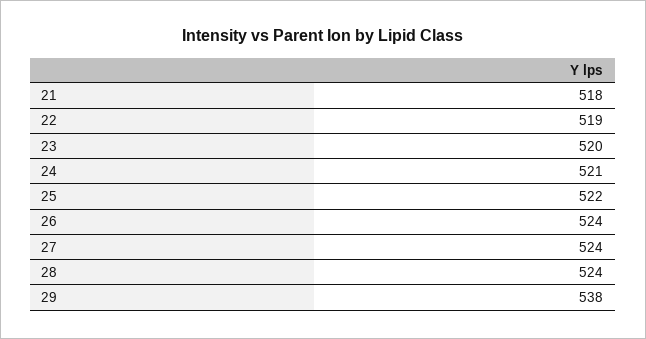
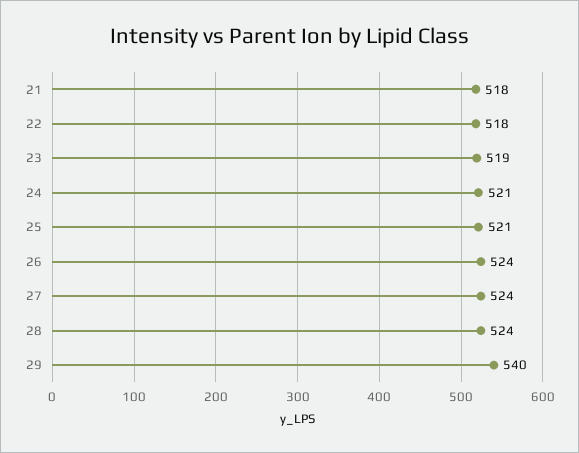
22: 519 -> 518
23: 520 -> 519
25: 522 -> 521
29: 538 -> 540

